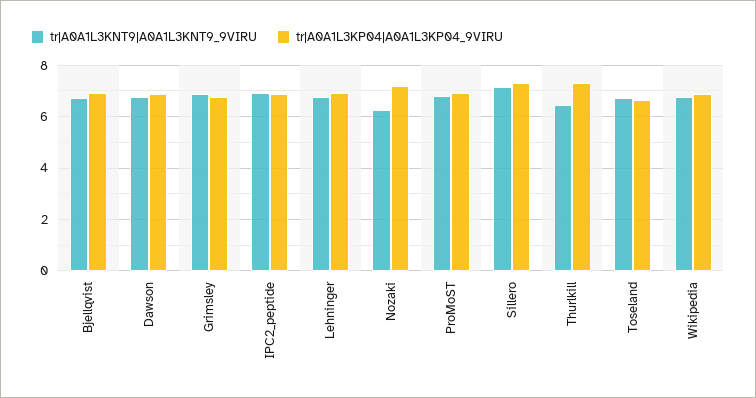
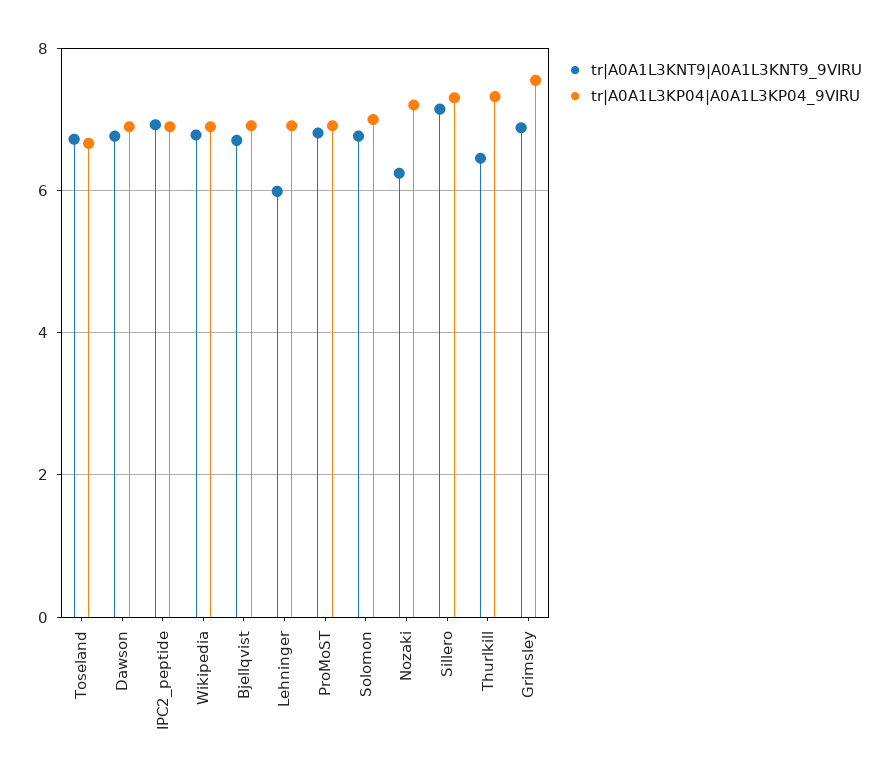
tr|A0A1L3KP04|A0A1L3KP04_9VIRU, Grimsley: 6.75 -> 7.6
tr|A0A1L3KNT9|A0A1L3KNT9_9VIRU, Lehninger: 6.75 -> 6
tr|A0A1L3KNT9|A0A1L3KNT9_9VIRU, Solomon: none -> 6.8
tr|A0A1L3KP04|A0A1L3KP04_9VIRU, Solomon: none -> 7

